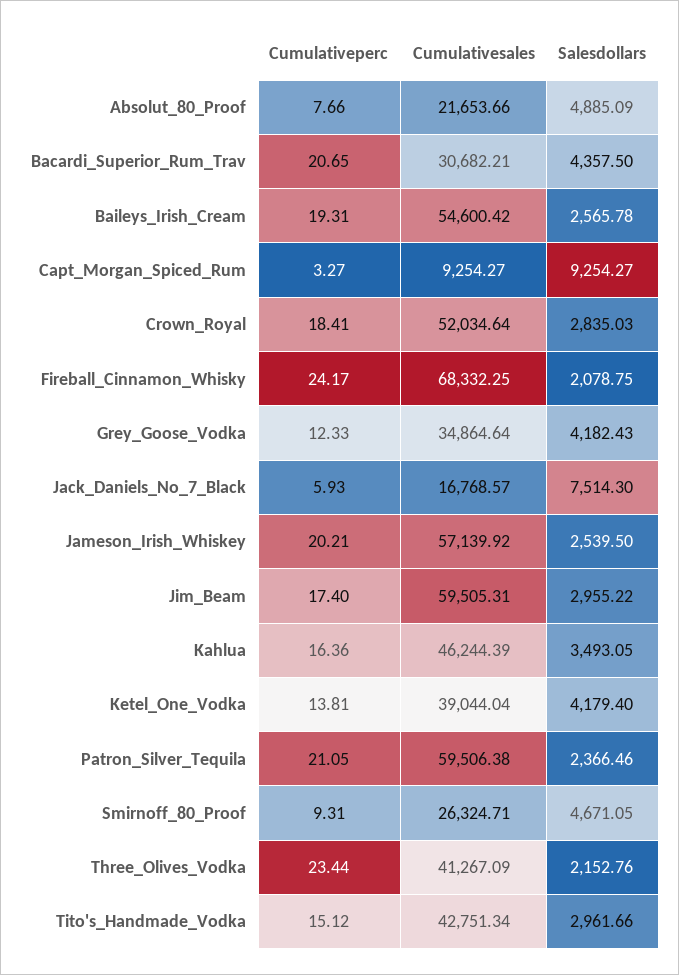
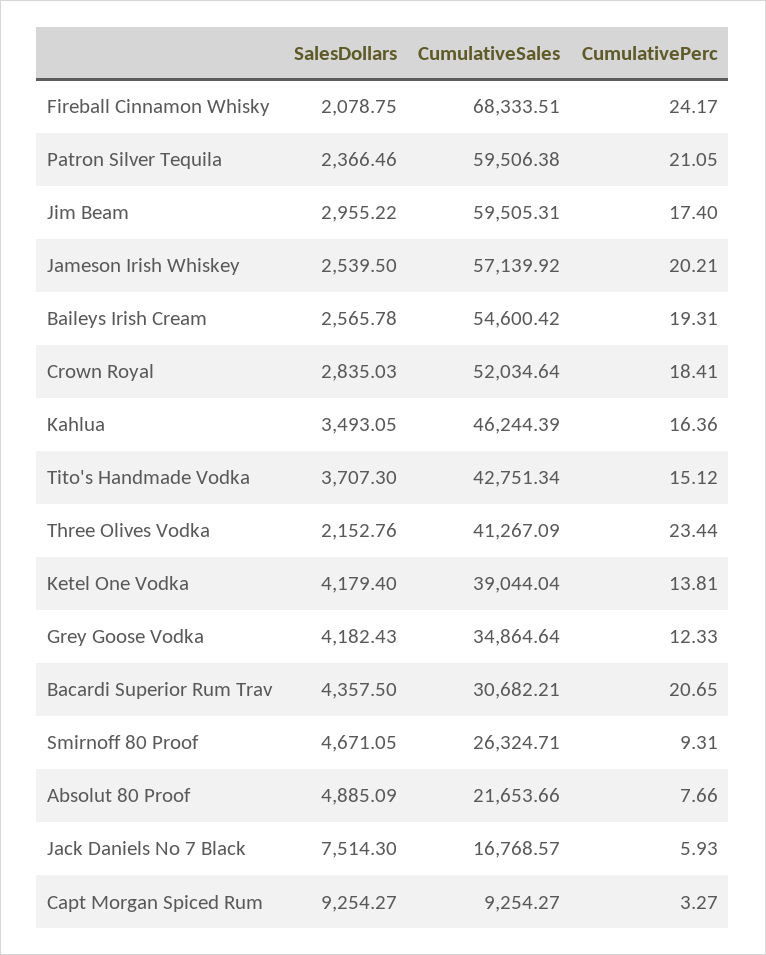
Cumulativesales, Fireball_Cinnamon_Whisky: 68332.25 -> 68333.51
Salesdollars, Tito's_Handmade_Vodka: 2961.66 -> 3707.3

